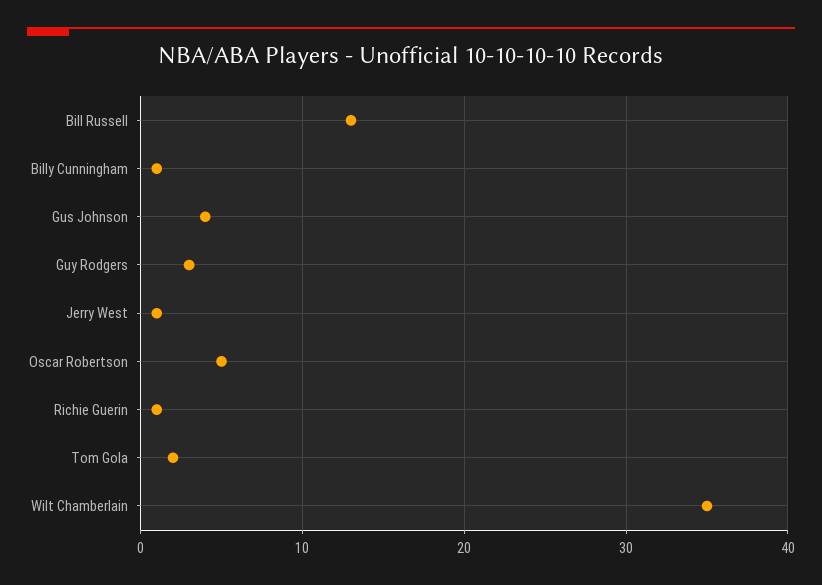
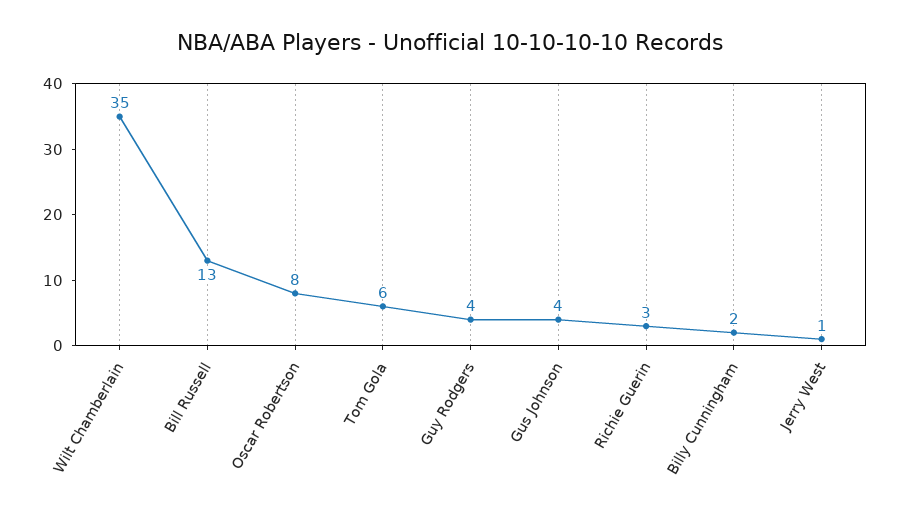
Billy Cunningham: 1 -> 2
Guy Rodgers: 3 -> 4
Oscar Robertson: 5 -> 8
Richie Guerin: 1 -> 3
Tom Gola: 2 -> 6

